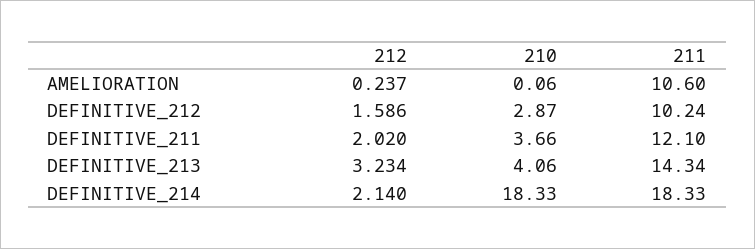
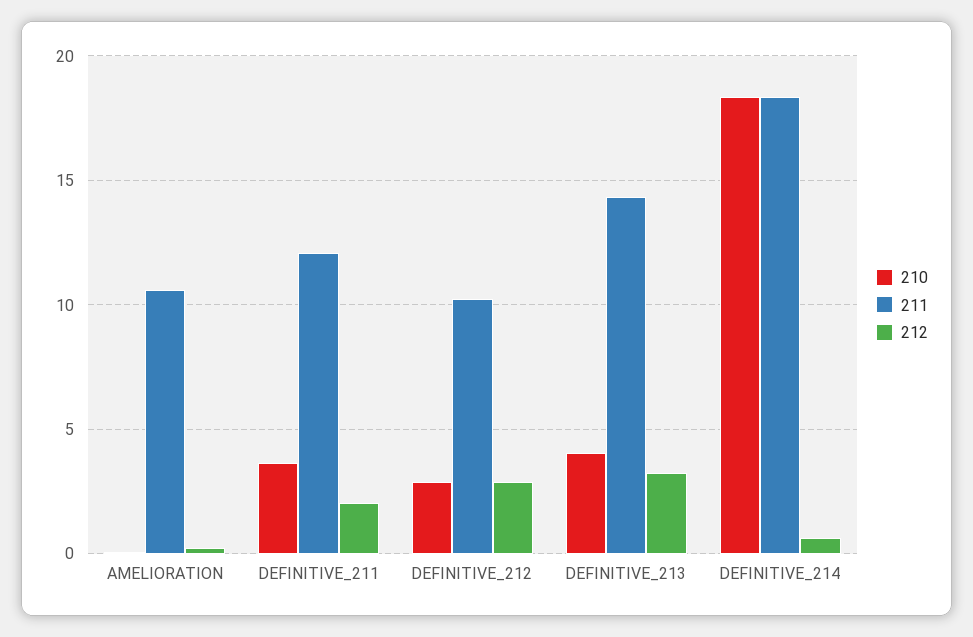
212, DEFINITIVE_212: 1.586 -> 3
212, DEFINITIVE_214: 2.14 -> 0.5

